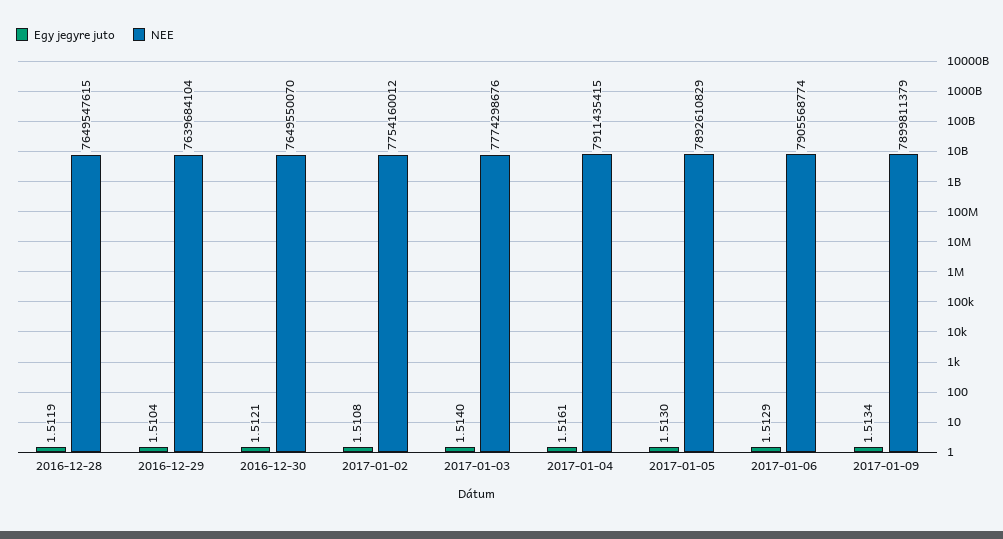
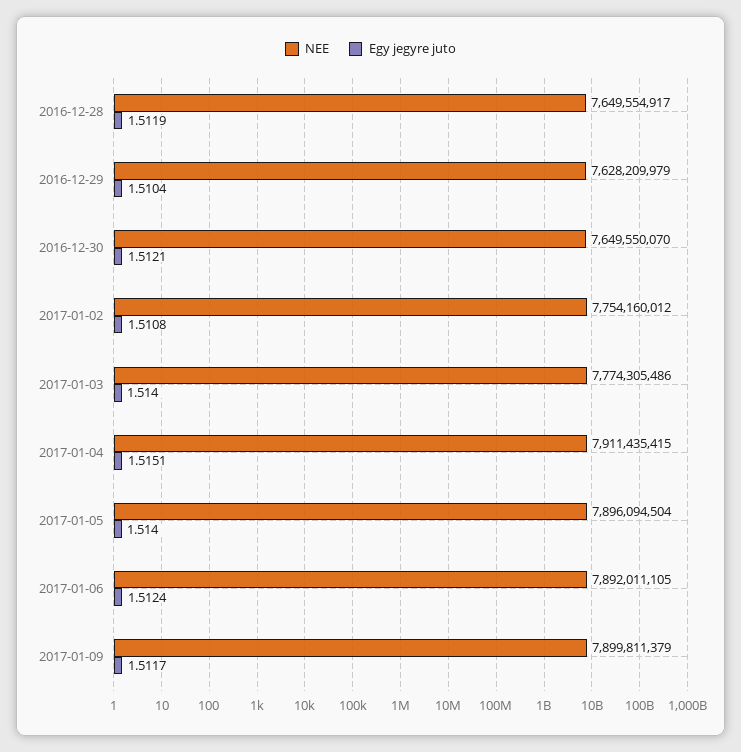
NEE, 2016-12-28: 7649547615 -> 7649554917
NEE, 2016-12-29: 7639684104 -> 7628209979
NEE, 2017-01-03: 7774298676 -> 7774305486
Egy jegyre juto, 2017-01-04: 1.5161 -> 1.5151
Egy jegyre juto, 2017-01-05: 1.513 -> 1.514
NEE, 2017-01-05: 7892610829 -> 7896094504
Egy jegyre juto, 2017-01-06: 1.5129 -> 1.5124
NEE, 2017-01-06: 7905568774 -> 7892011105
Egy jegyre juto, 2017-01-09: 1.5134 -> 1.5117

